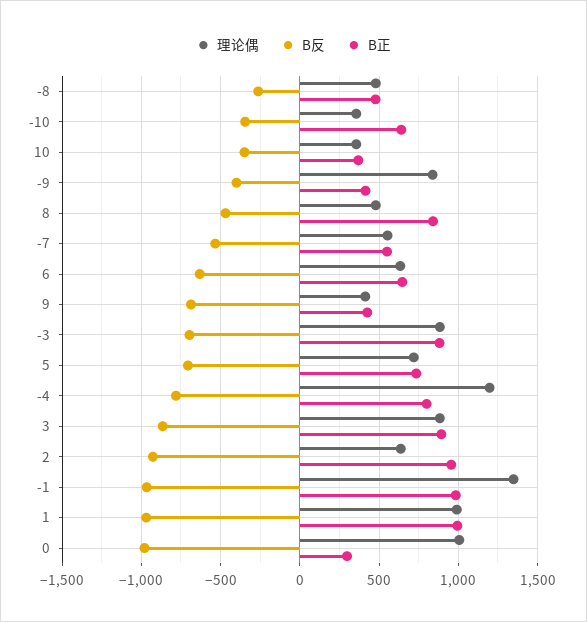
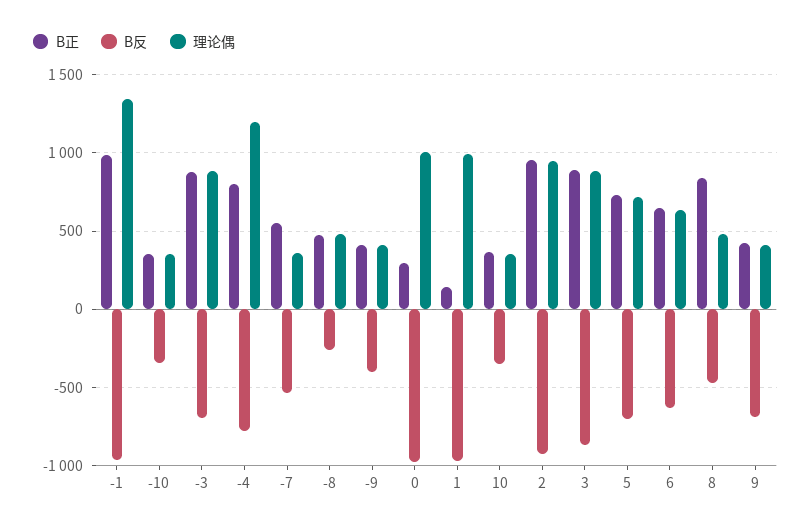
B正, -10: 650 -> 350
理论偶, -9: 850 -> 400
理论偶, -7: 550 -> 350
理论偶, 2: 650 -> 950
B正, 1: 1000 -> 150

